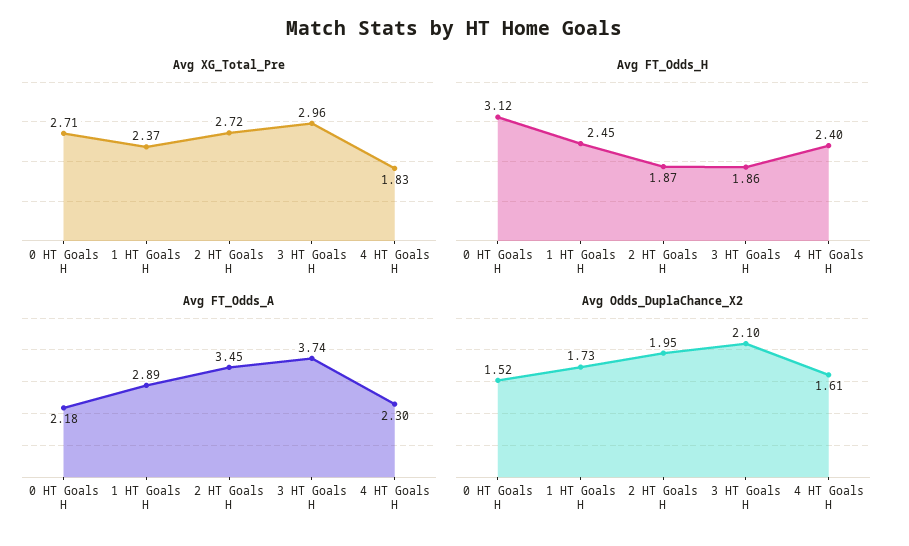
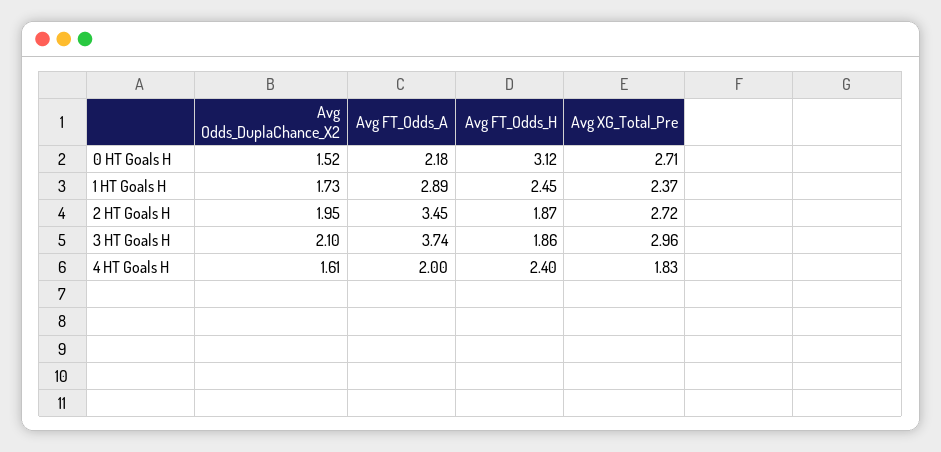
Avg FT_Odds_A, 4 HT Goals H: 2.3 -> 2

